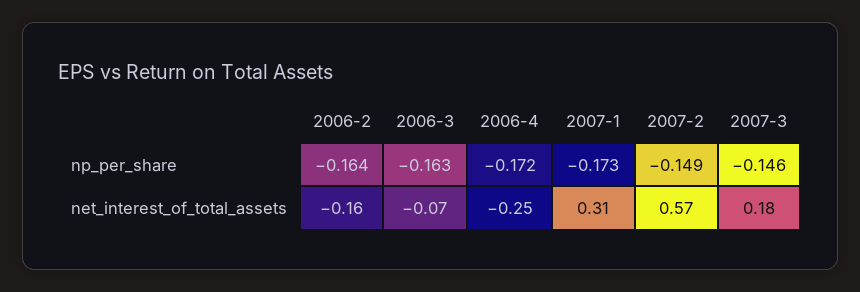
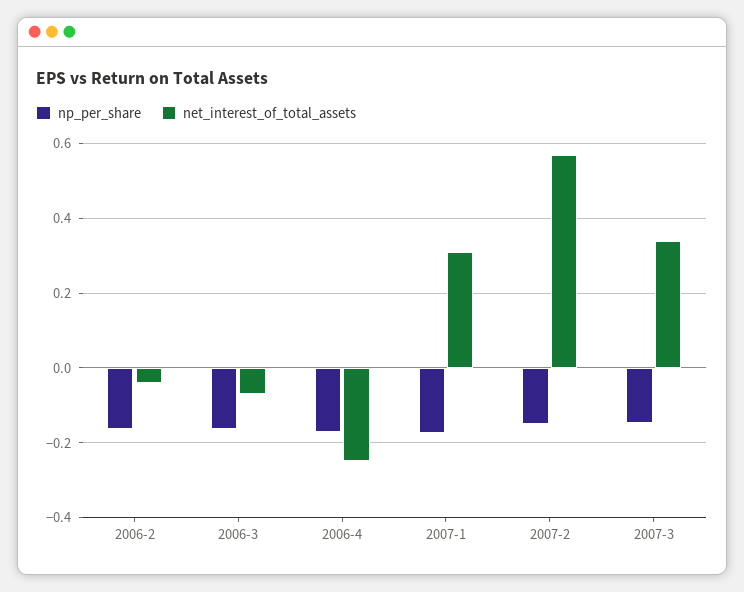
net_interest_of_total_assets, 2006-2: -0.16 -> -0.04
net_interest_of_total_assets, 2007-3: 0.18 -> 0.34

